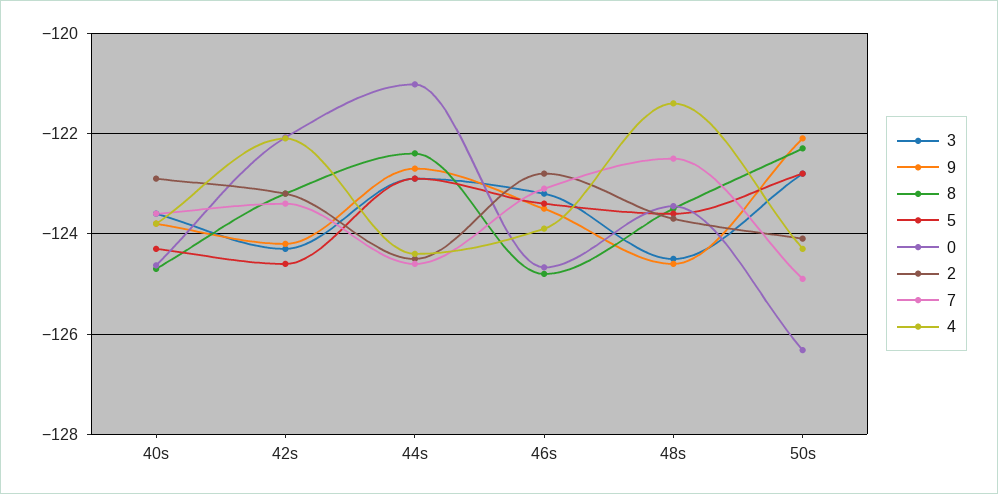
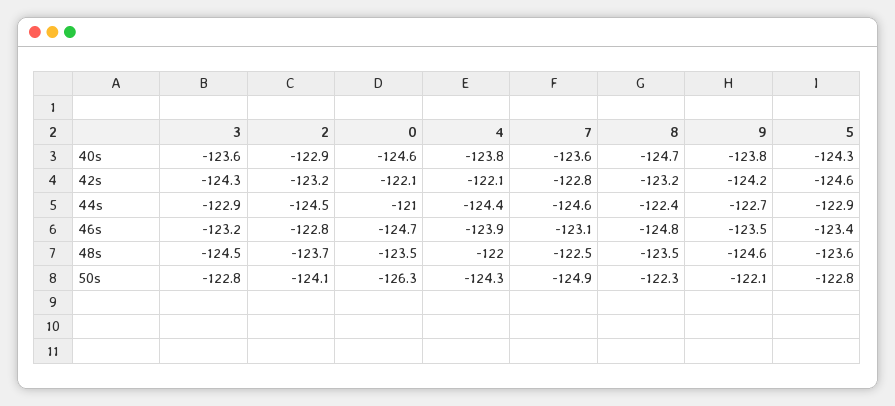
7, 42s: -123.4 -> -122.8
4, 48s: -121.4 -> -122

